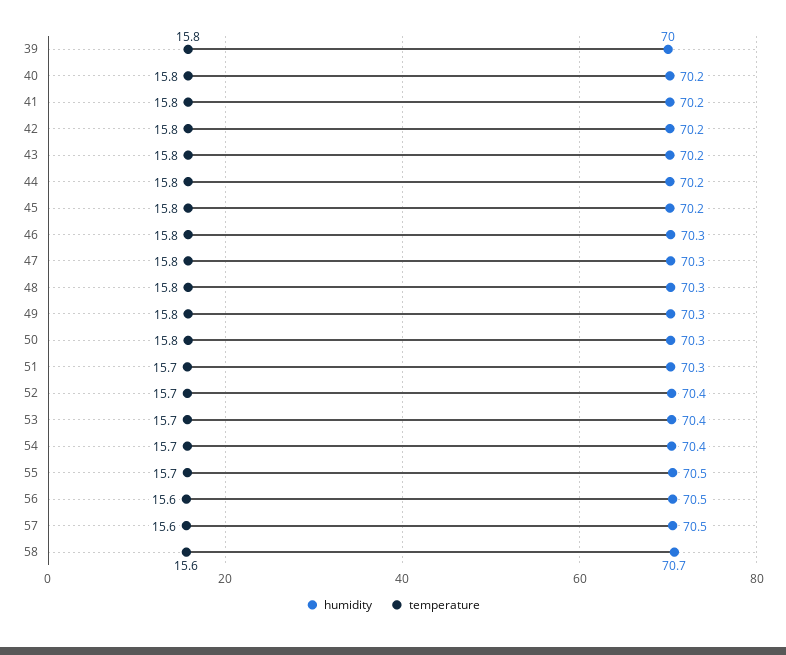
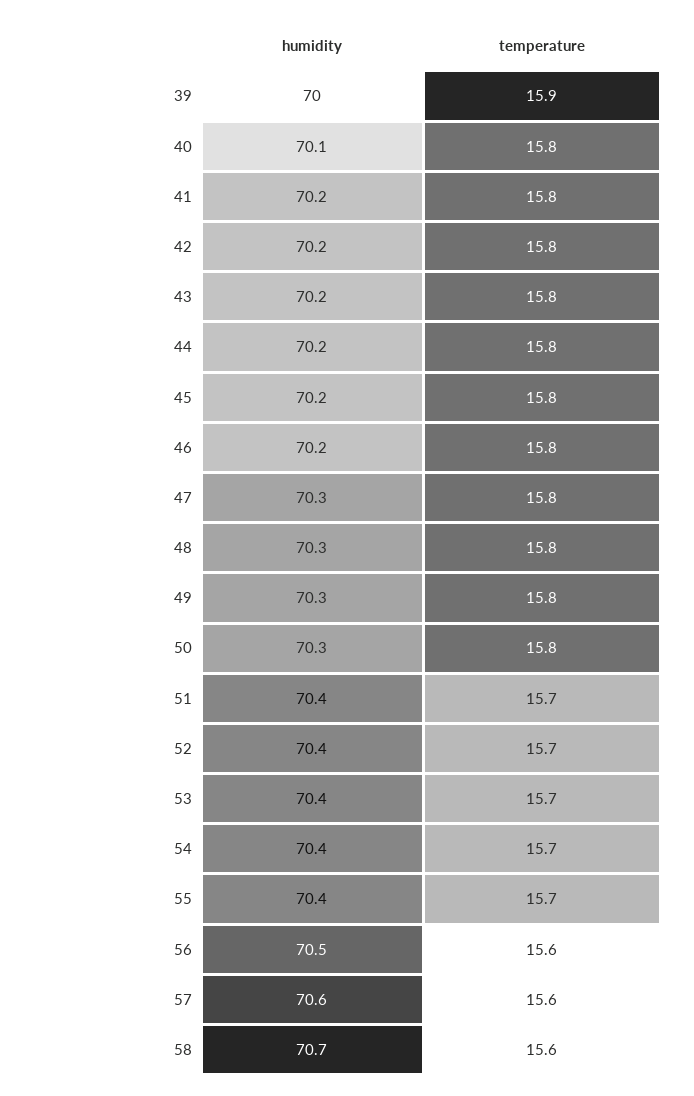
temperature, 39: 15.8 -> 15.9
humidity, 40: 70.2 -> 70.1
humidity, 46: 70.3 -> 70.2
humidity, 51: 70.3 -> 70.4
humidity, 55: 70.5 -> 70.4
humidity, 57: 70.5 -> 70.6

